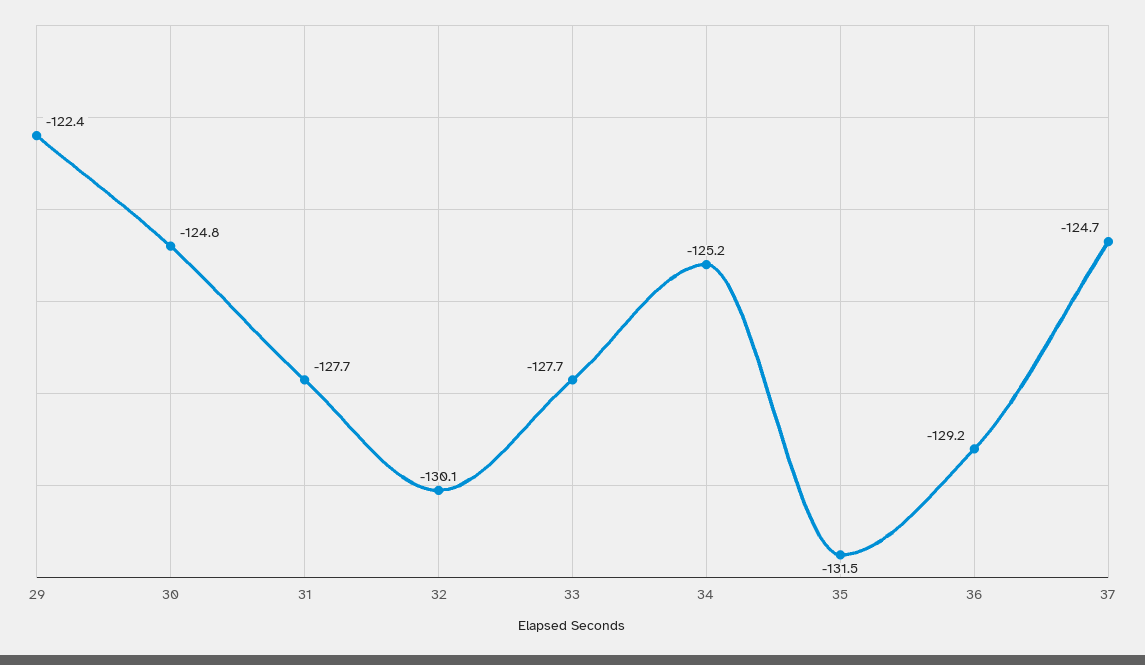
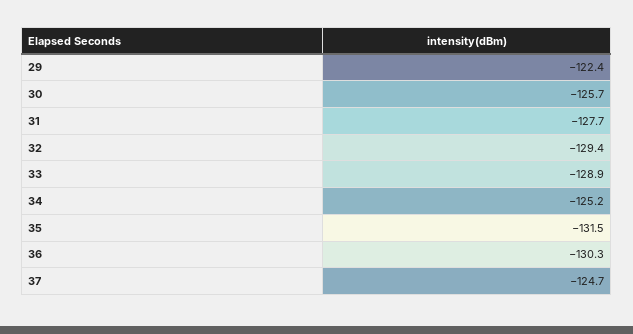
30: -124.8 -> -125.7
32: -130.1 -> -129.4
33: -127.7 -> -128.9
36: -129.2 -> -130.3

